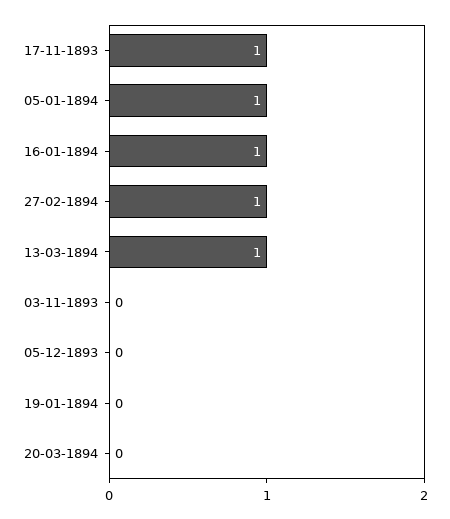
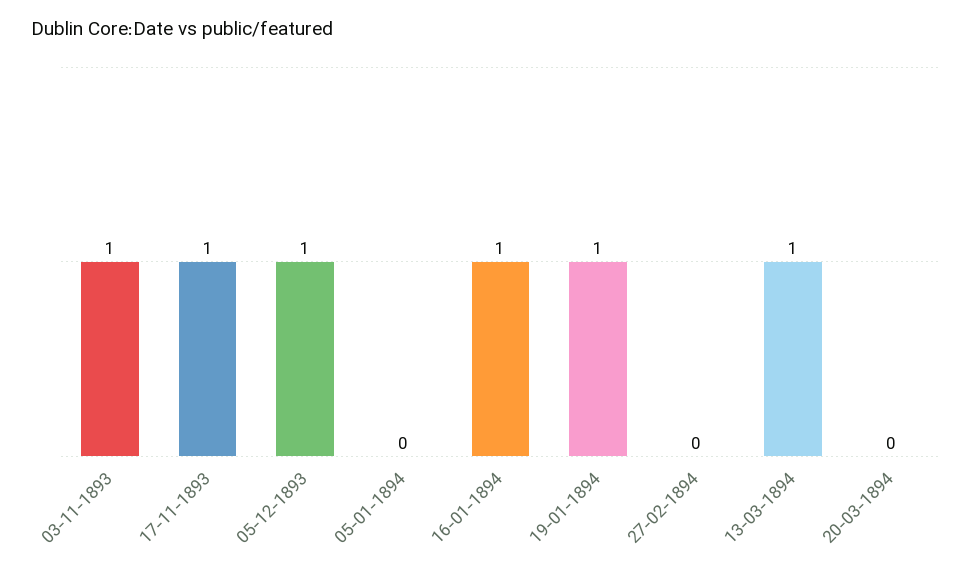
05-01-1894: 1 -> 0
27-02-1894: 1 -> 0
03-11-1893: 0 -> 1
05-12-1893: 0 -> 1
19-01-1894: 0 -> 1

